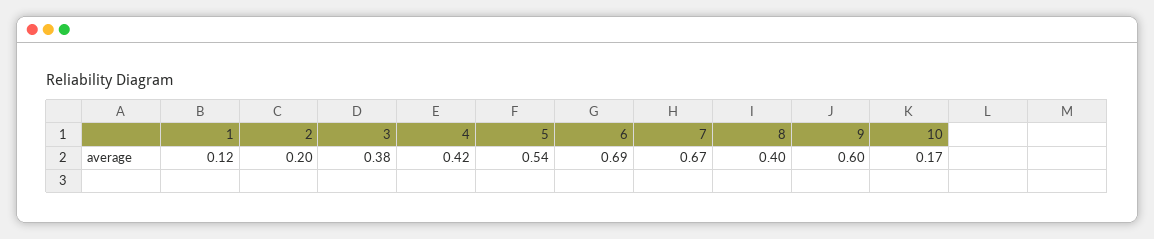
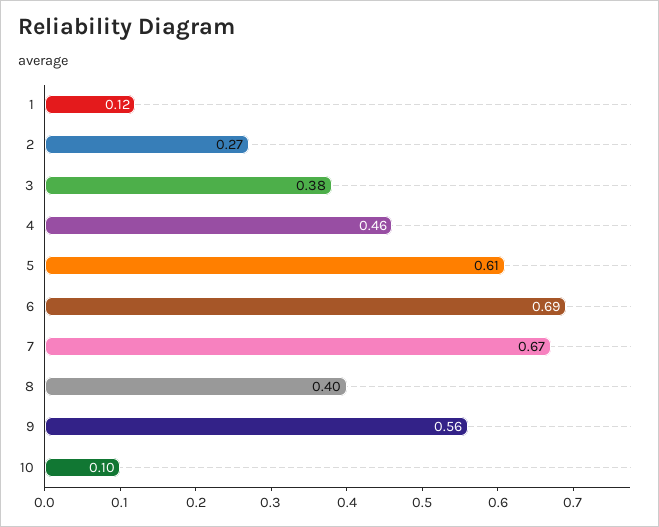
2: 0.2 -> 0.27
4: 0.42 -> 0.46
5: 0.54 -> 0.61
9: 0.6 -> 0.56
10: 0.17 -> 0.1

